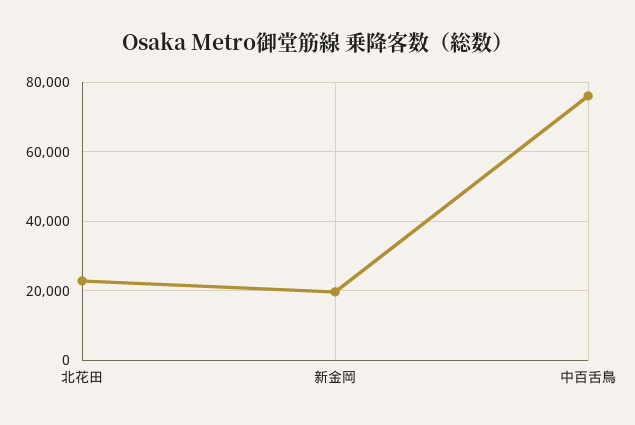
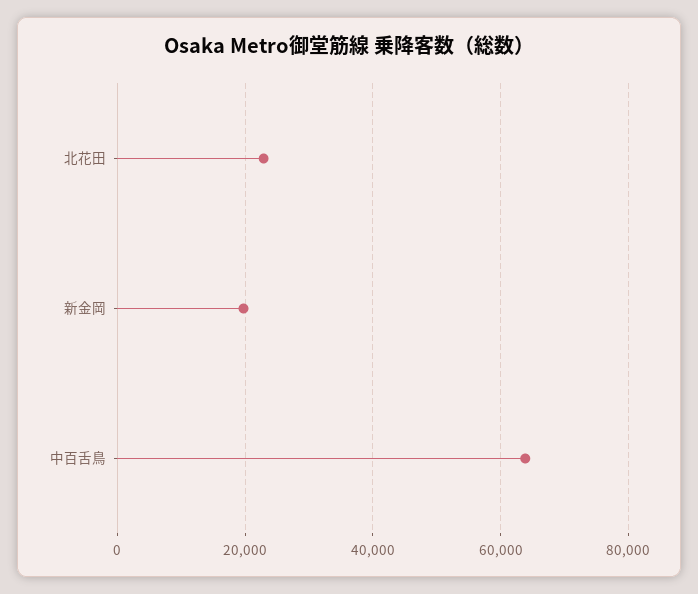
中百舌鳥: 76000 -> 64000

